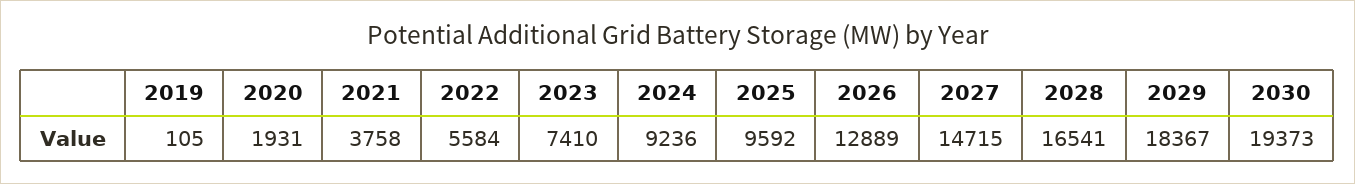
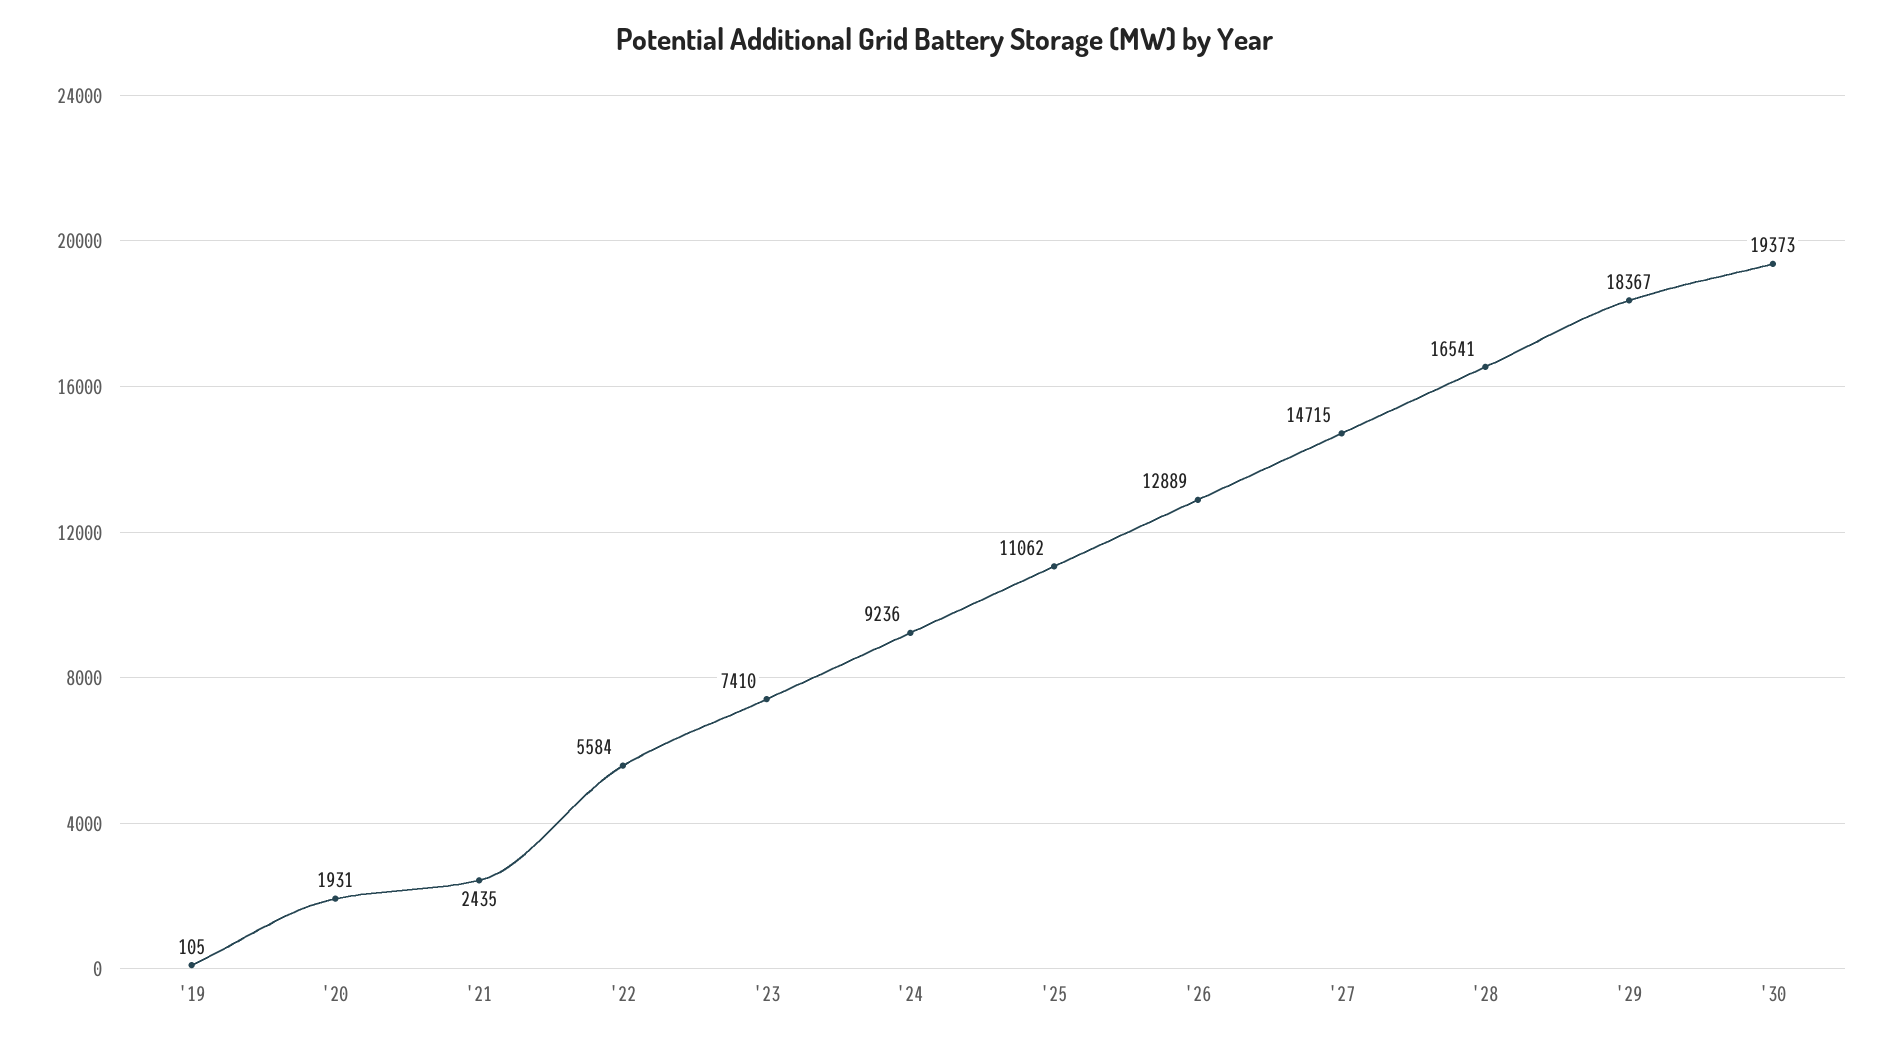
2021: 3758 -> 2435
2025: 9592 -> 11062

